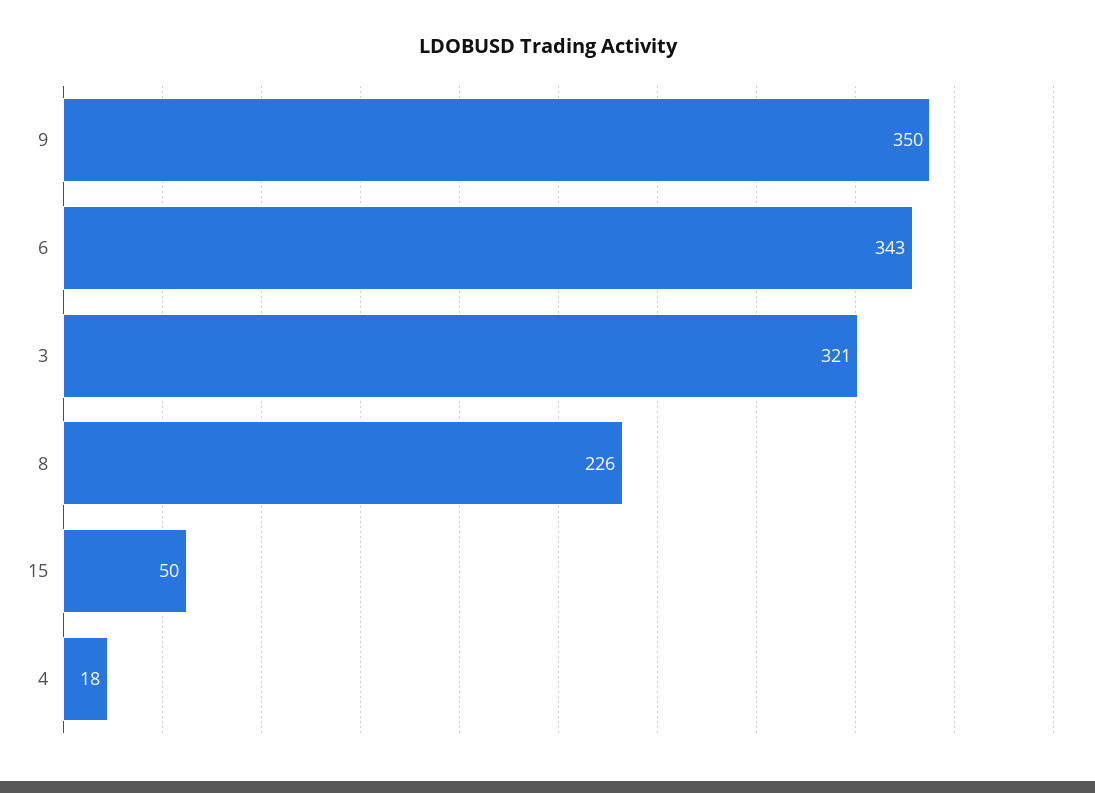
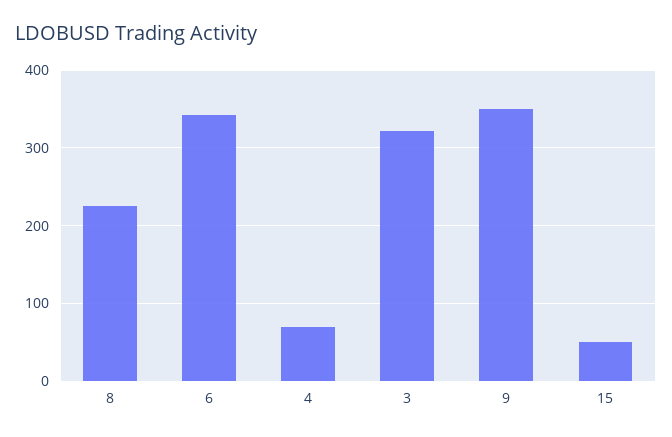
4: 18 -> 70

